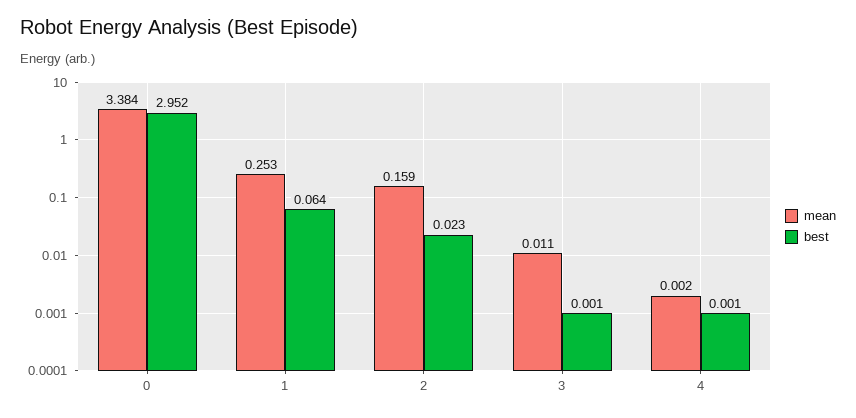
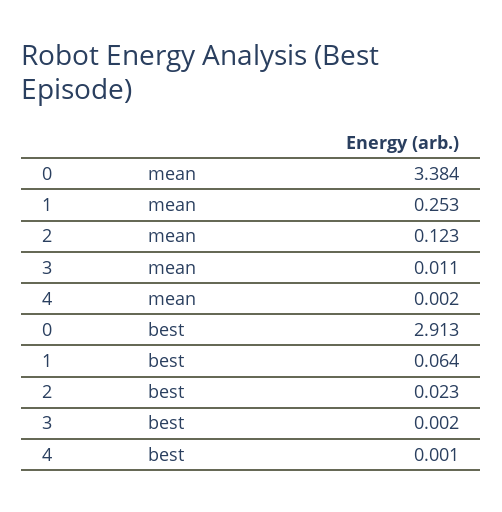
best, 0: 2.952 -> 2.913
mean, 2: 0.159 -> 0.123
best, 3: 0.001 -> 0.002

